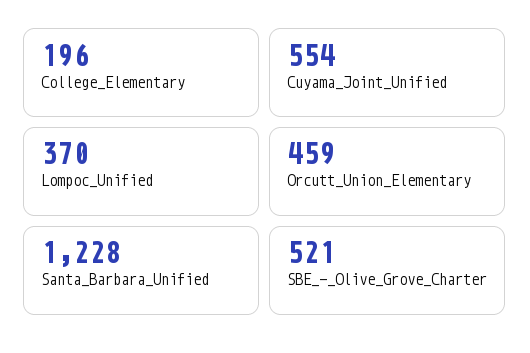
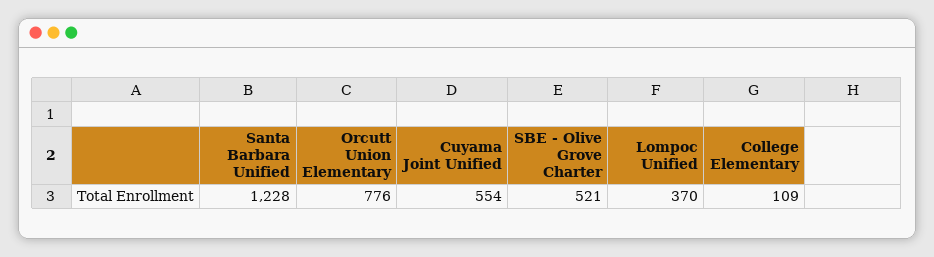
College_Elementary: 196 -> 109
Orcutt_Union_Elementary: 459 -> 776

